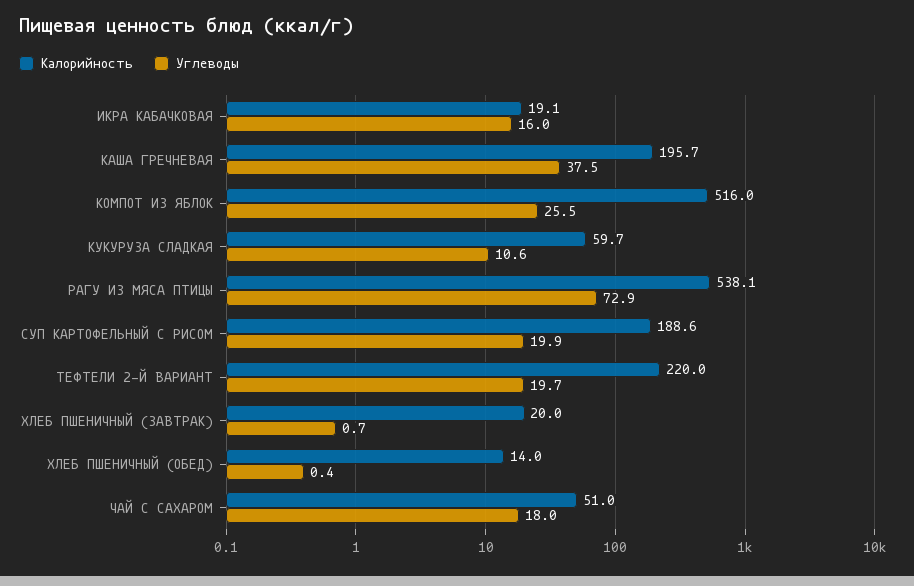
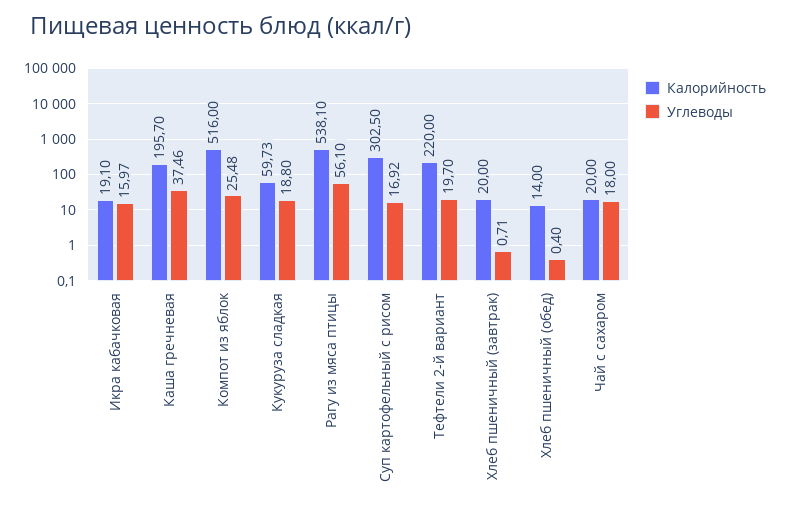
Углеводы, КУКУРУЗА СЛАДКАЯ: 10.6 -> 18.8
Углеводы, РАГУ ИЗ МЯСА ПТИЦЫ: 72.9 -> 56.1
Калорийность, СУП КАРТОФЕЛЬНЫЙ С РИСОМ: 188.6 -> 302.5
Углеводы, СУП КАРТОФЕЛЬНЫЙ С РИСОМ: 19.9 -> 16.92
Калорийность, ЧАЙ С САХАРОМ: 51 -> 20

